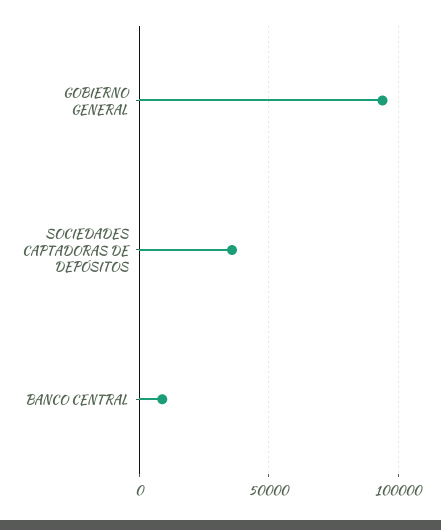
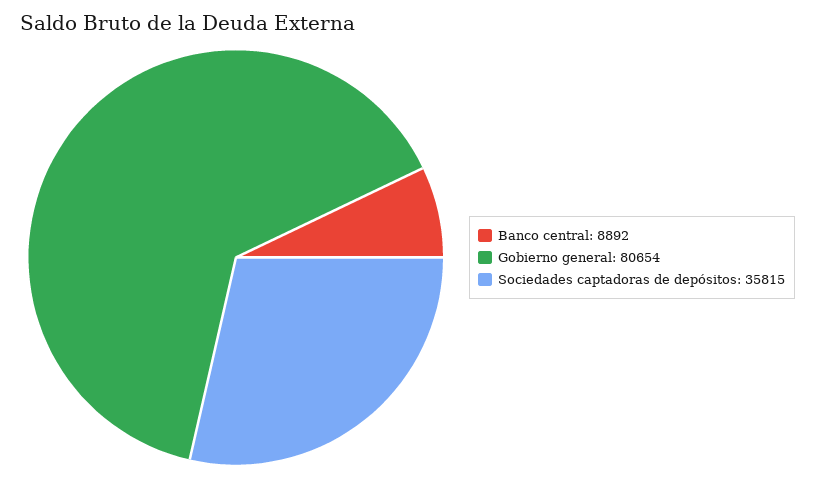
GOBIERNO GENERAL: 95000 -> 80654

